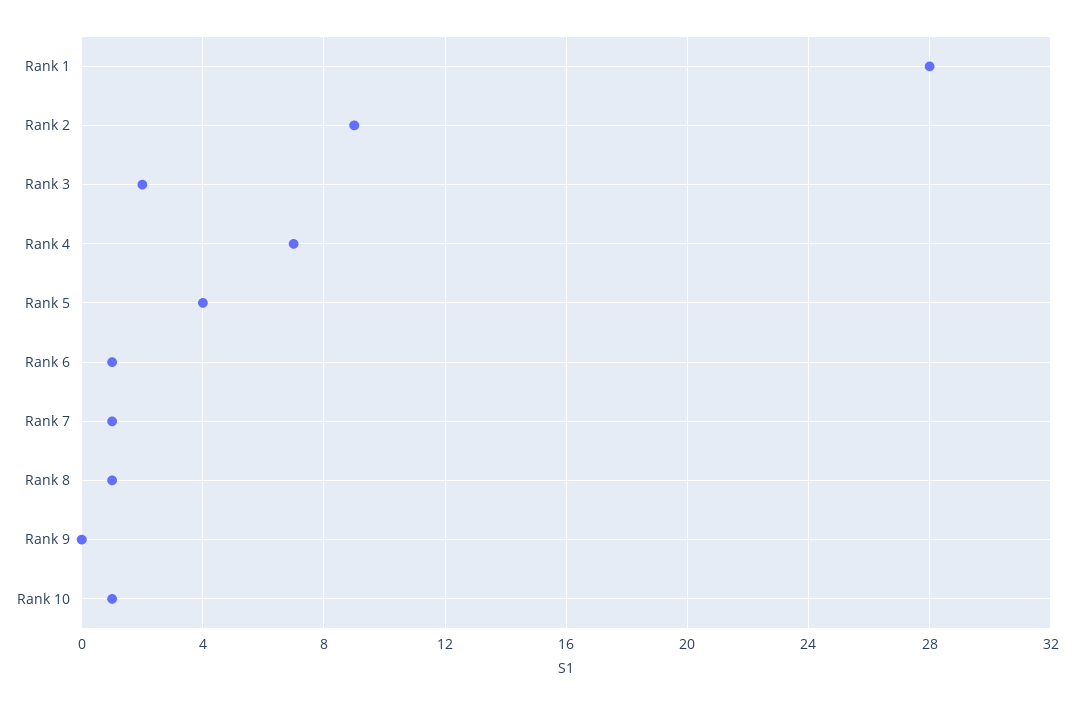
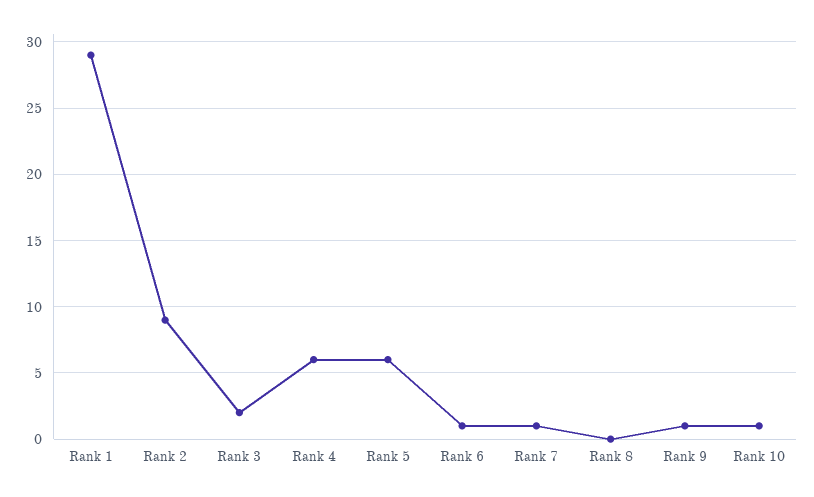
Rank 1: 28 -> 29
Rank 4: 7 -> 6
Rank 5: 4 -> 6
Rank 8: 1 -> 0
Rank 9: 0 -> 1

